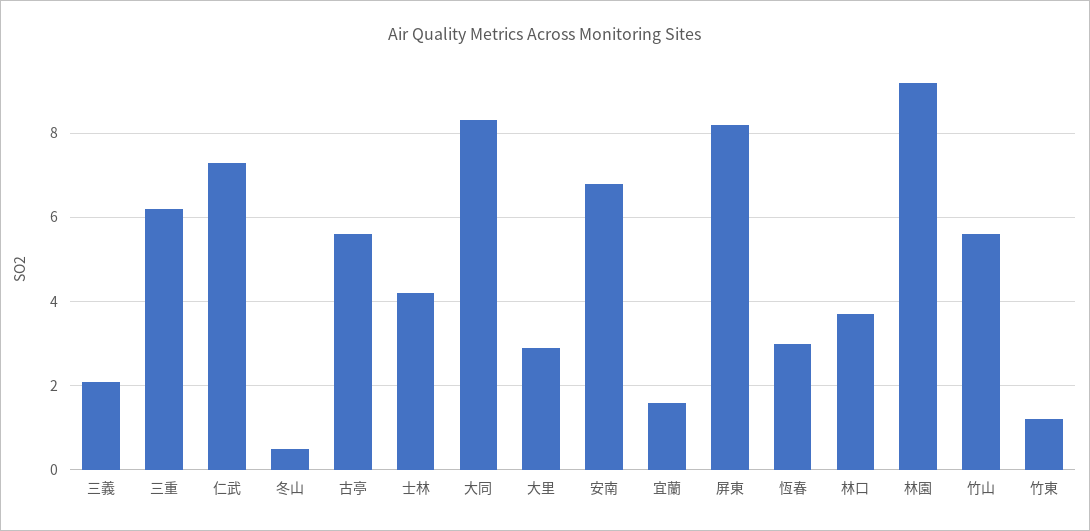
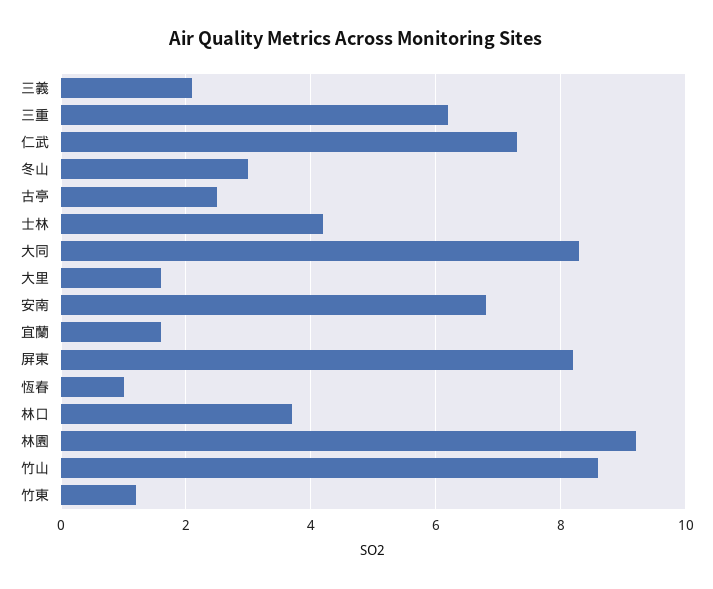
冬山: 0.5 -> 3
古亭: 5.5 -> 2.5
大里: 3 -> 1.5
恆春: 3 -> 1
竹山: 5.5 -> 8.5

